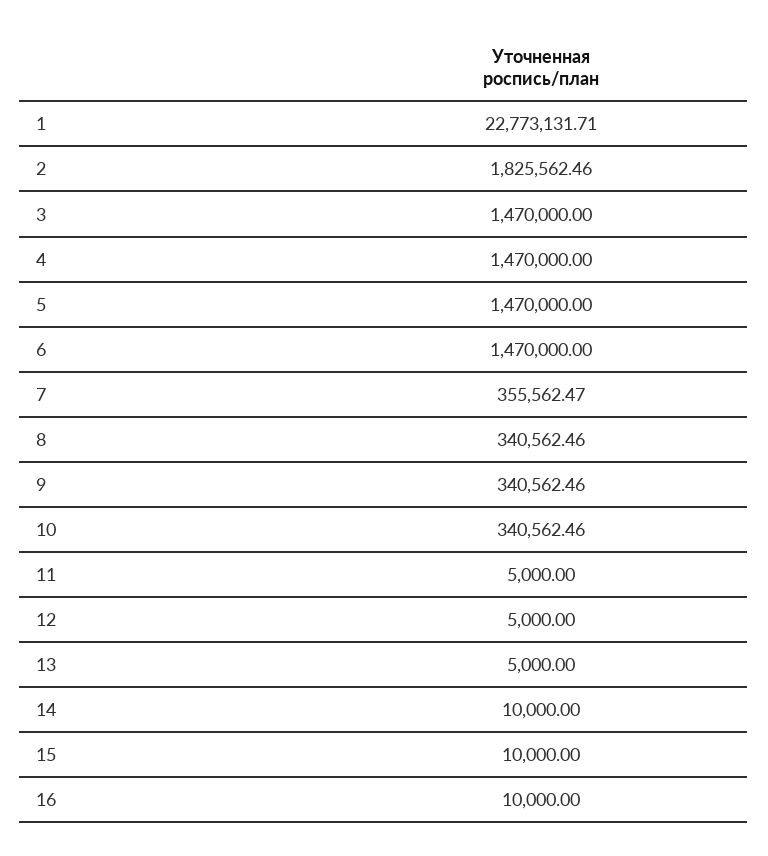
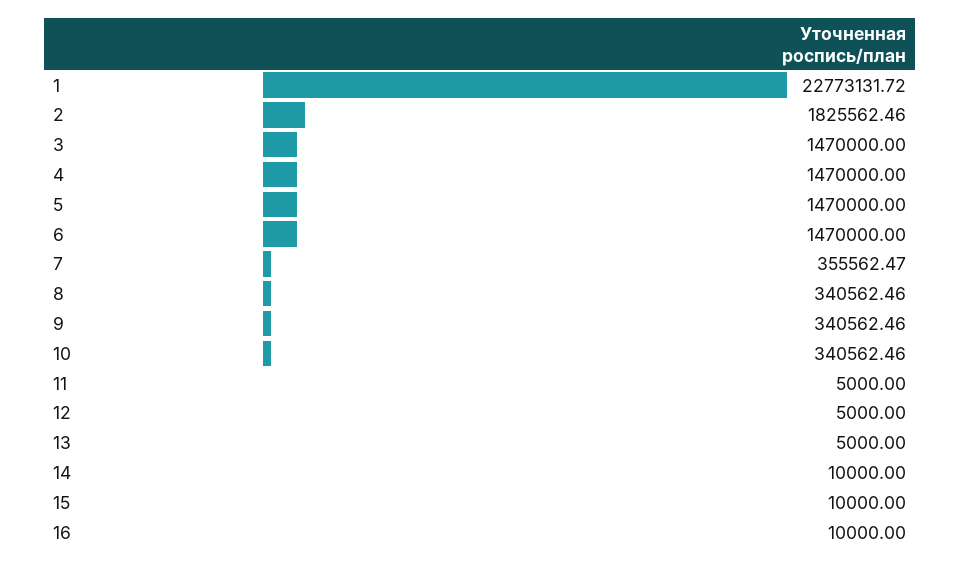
1: 22773131.71 -> 22773131.72

